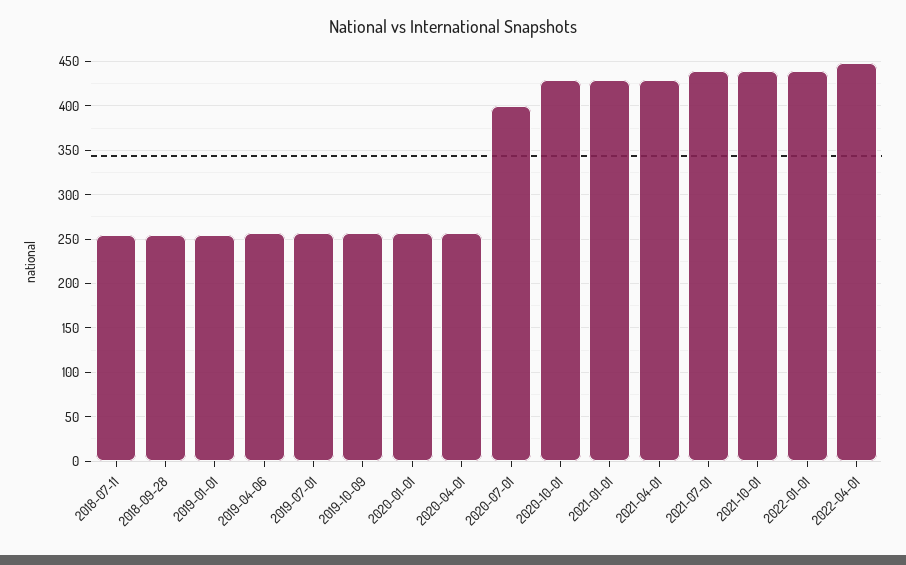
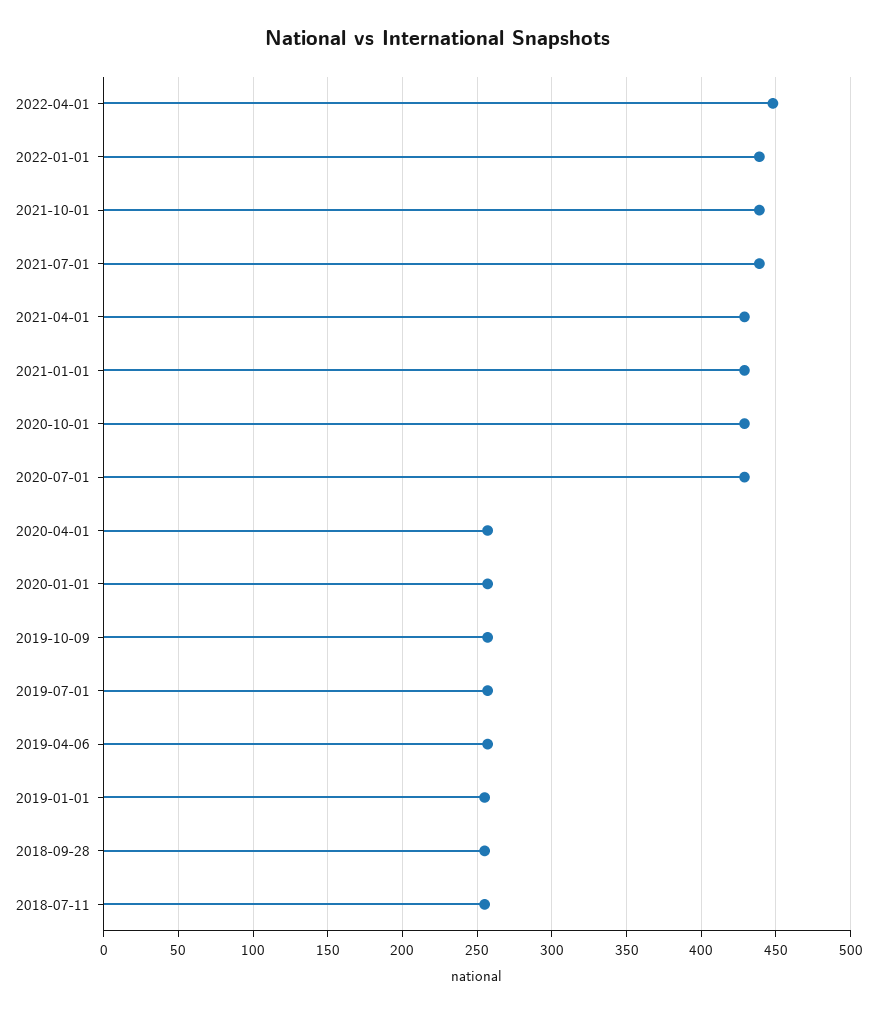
2020-07-01: 400 -> 430

